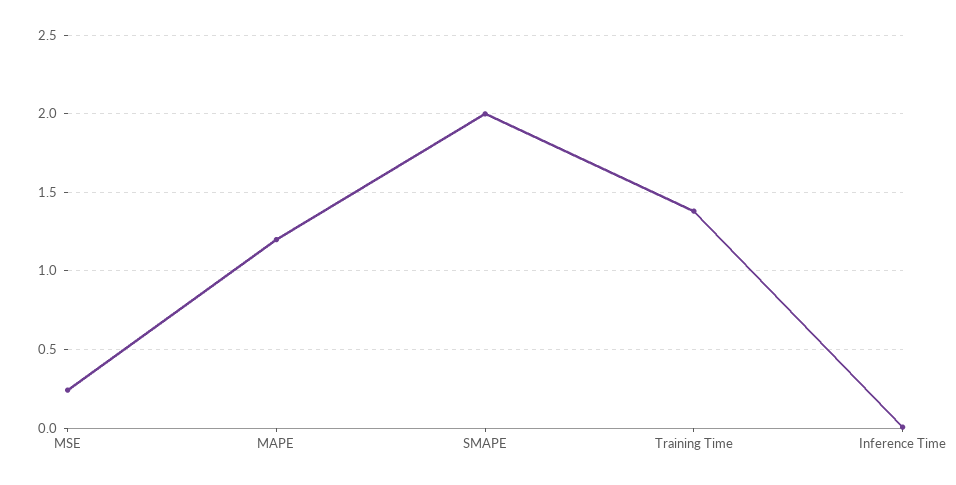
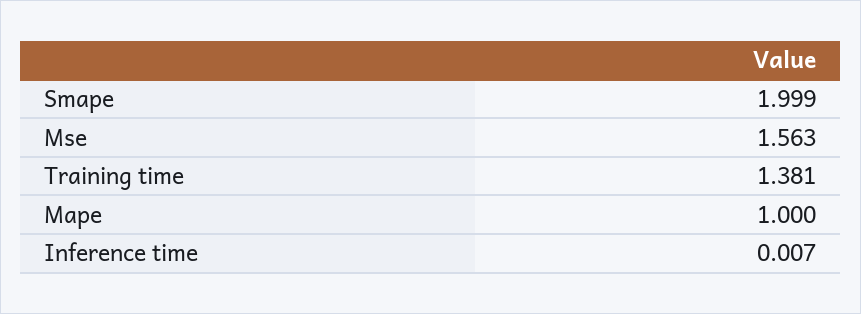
MSE: 0.25 -> 1.563
MAPE: 1.2 -> 1

